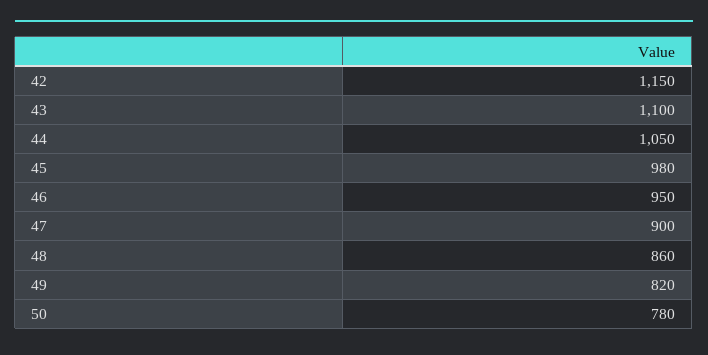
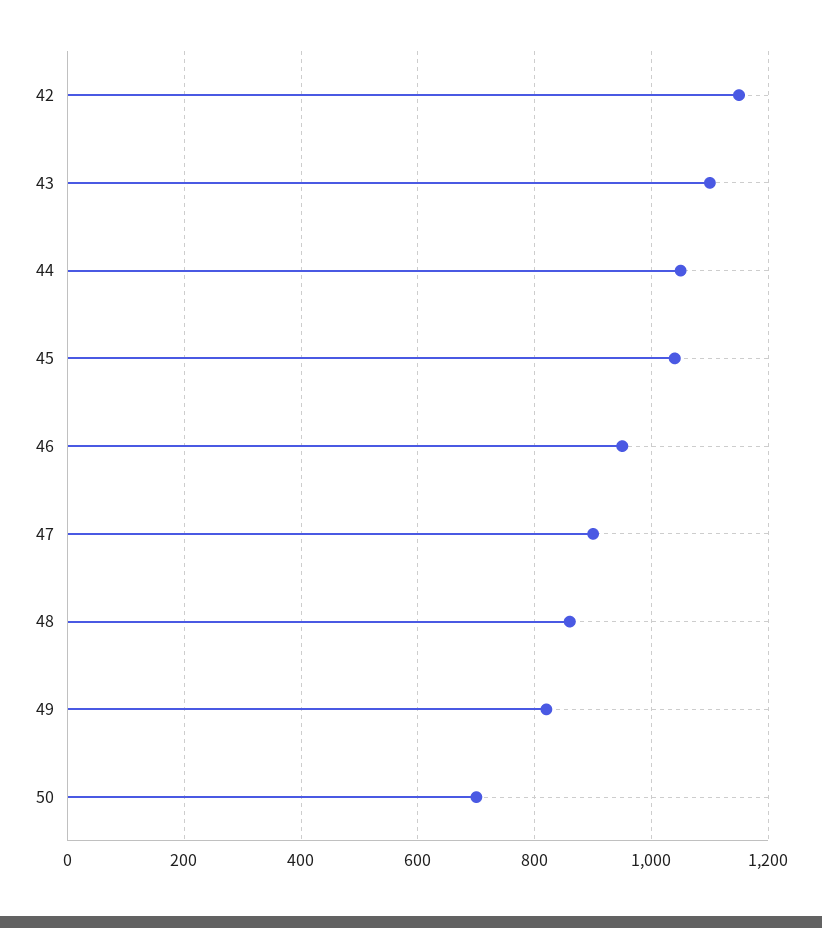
45: 980 -> 1040
50: 780 -> 700

